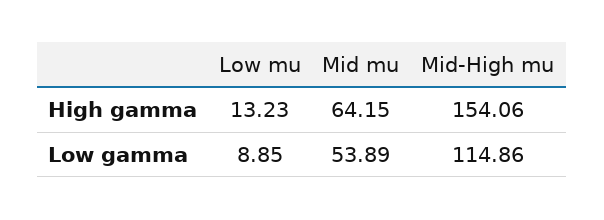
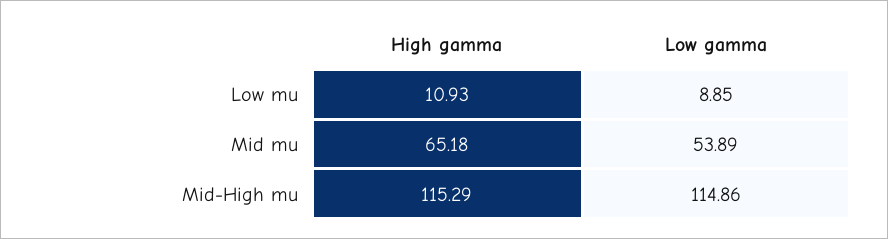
Low mu, High gamma: 13.23 -> 10.93
Mid mu, High gamma: 64.15 -> 65.18
Mid-High mu, High gamma: 154.06 -> 115.29

